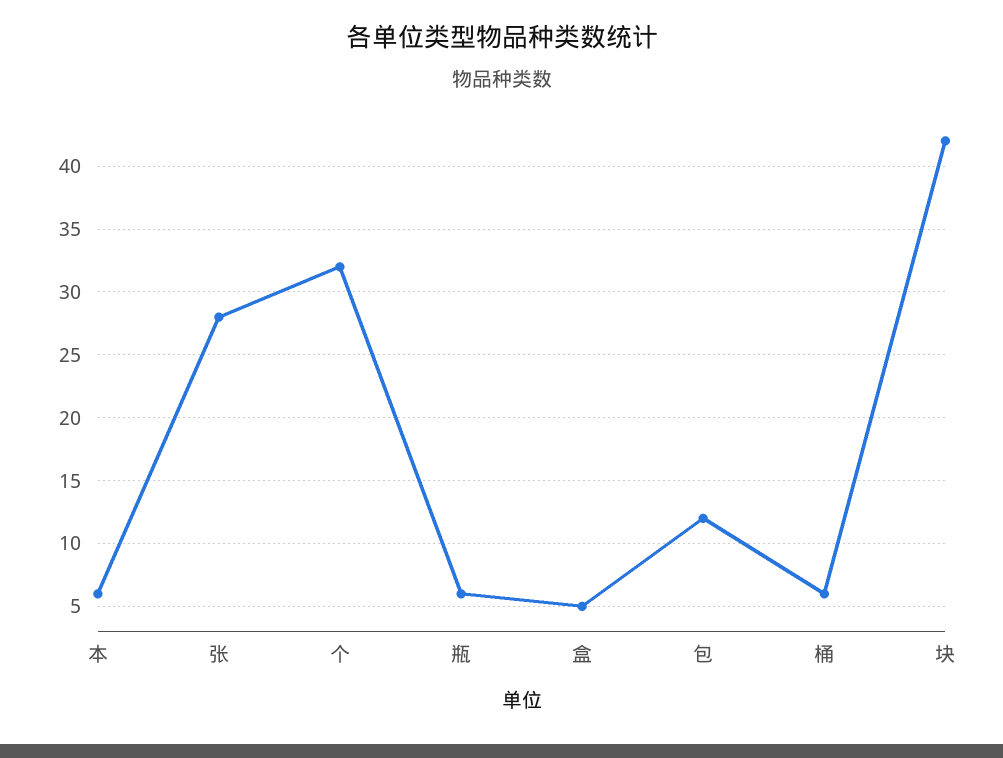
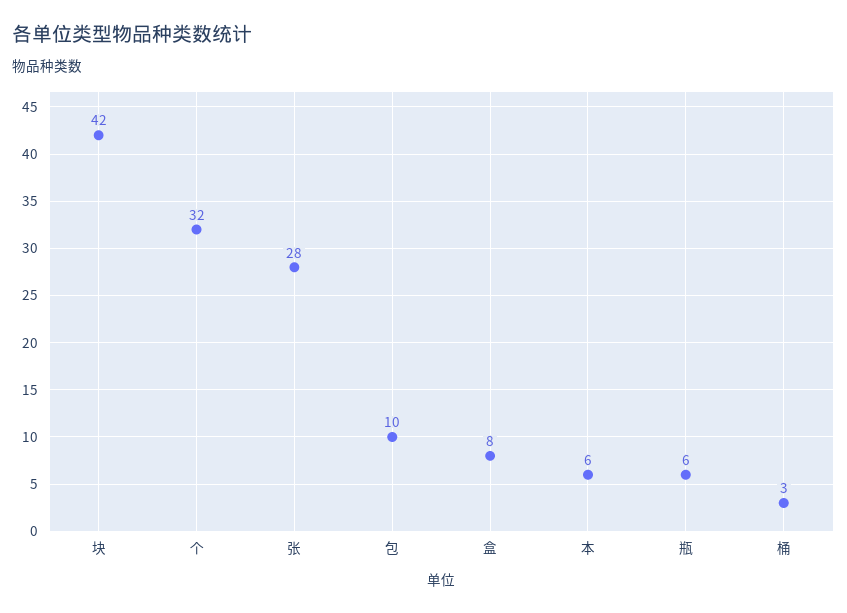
盒: 5 -> 8
包: 12 -> 10
桶: 6 -> 3

